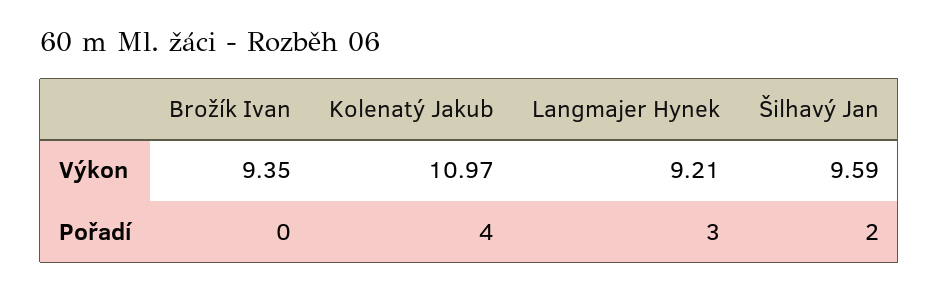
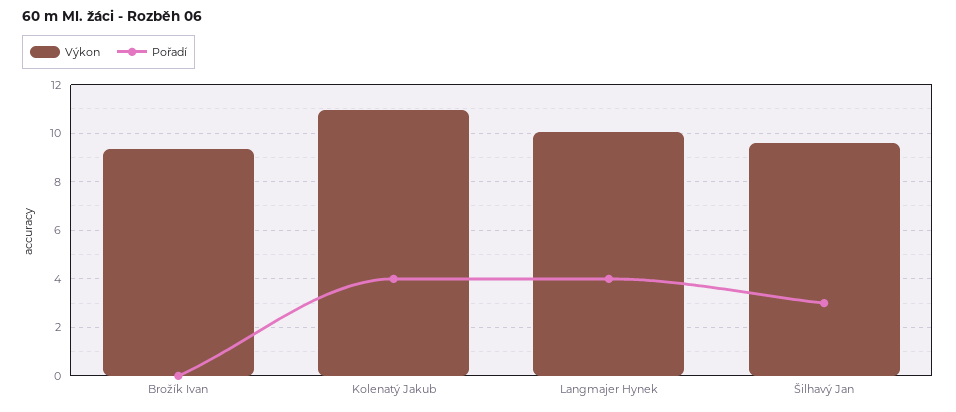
Výkon, Langmajer Hynek: 9.21 -> 10
Pořadí, Langmajer Hynek: 3 -> 4
Pořadí, Šilhavý Jan: 2 -> 3

